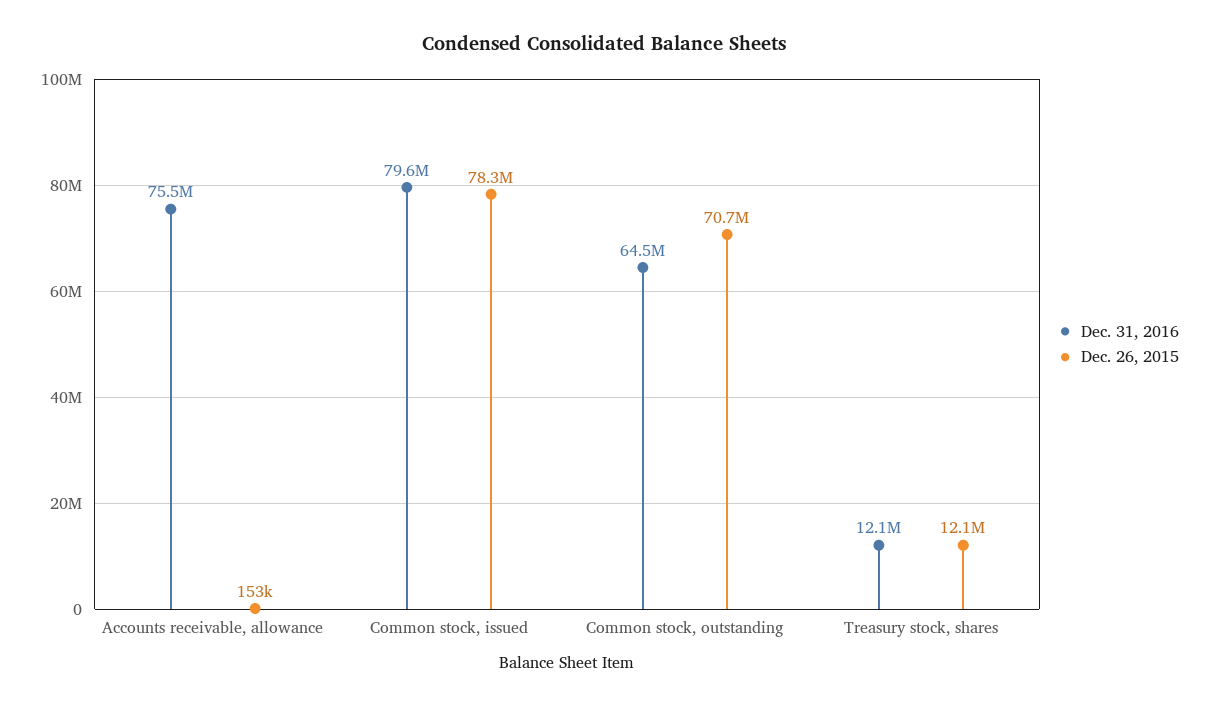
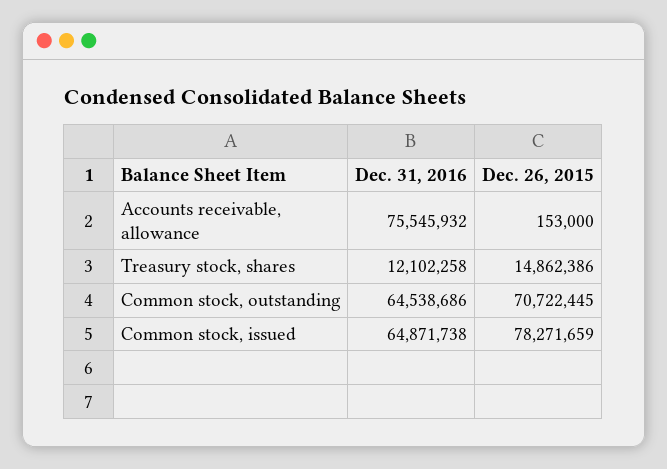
Dec. 31, 2016, Common stock, issued: 79600000 -> 64871738
Dec. 26, 2015, Treasury stock, shares: 12100000 -> 14862386

